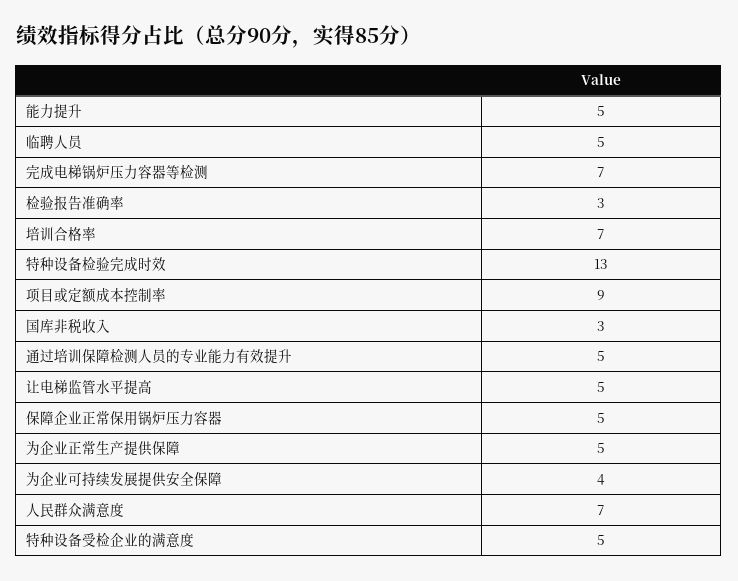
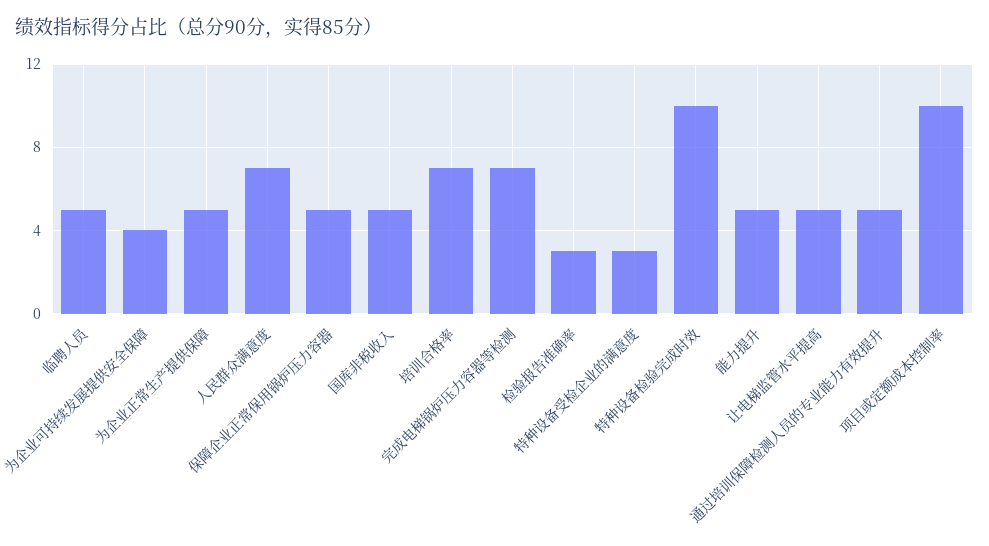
特种设备检验完成时效: 13 -> 10
项目或定额成本控制率: 9 -> 10
国库非税收入: 3 -> 5
特种设备受检企业的满意度: 5 -> 3

